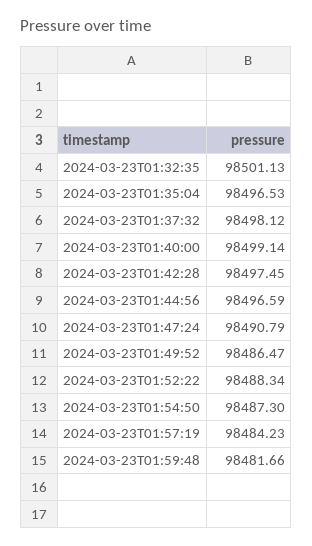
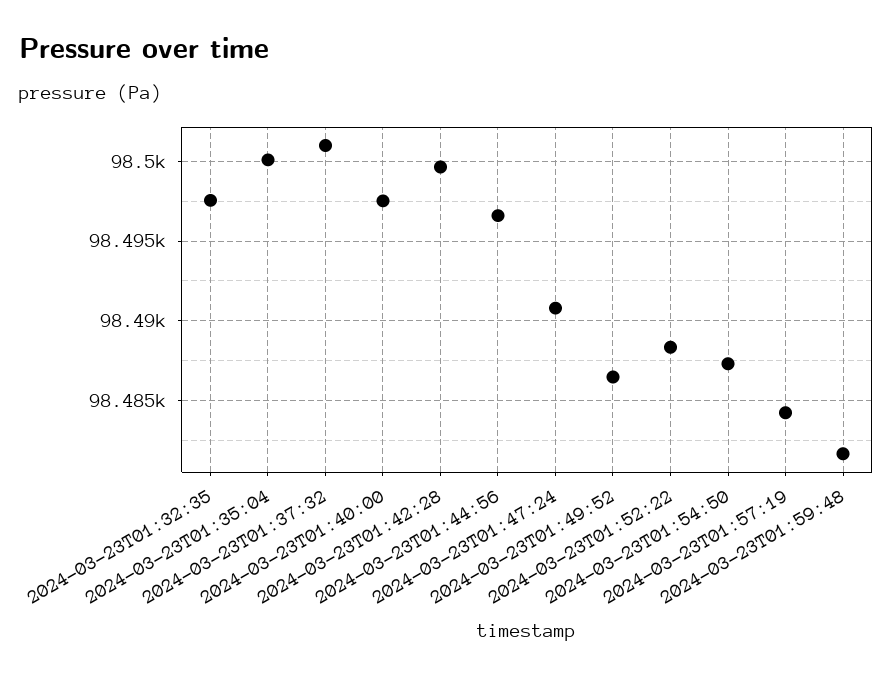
2024-03-23T01:32:35: 98501.13 -> 98497.5
2024-03-23T01:35:04: 98496.53 -> 98500
2024-03-23T01:37:32: 98498.12 -> 98501
2024-03-23T01:40:00: 98499.14 -> 98497.5
2024-03-23T01:42:28: 98497.45 -> 98499.5

